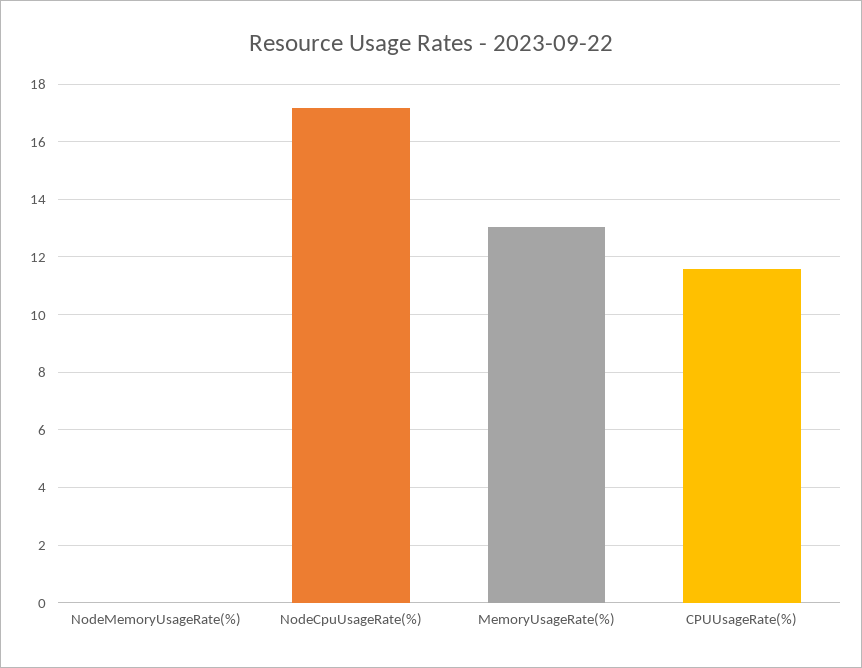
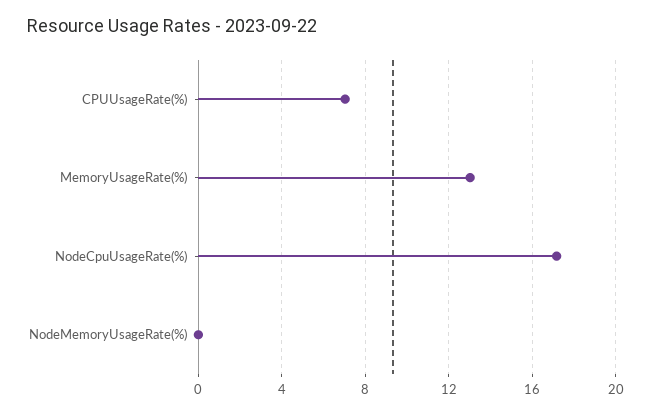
CPUUsageRate(%): 11.5 -> 7

